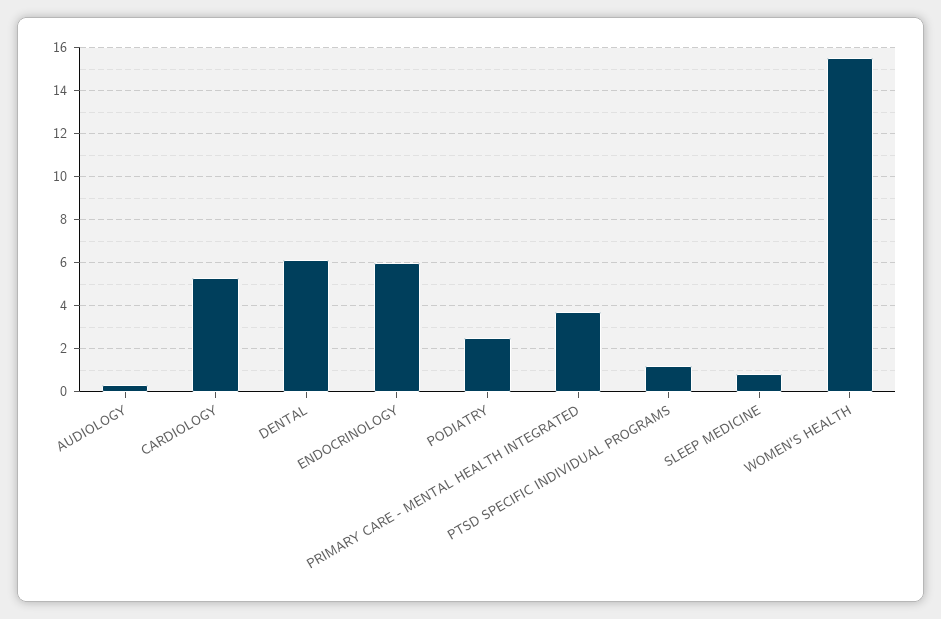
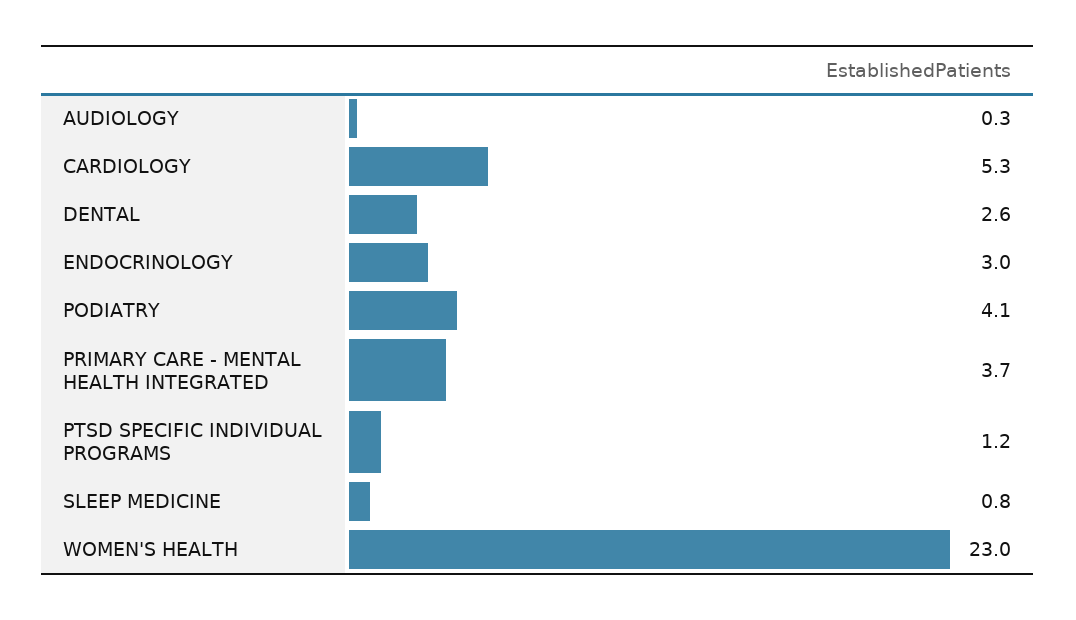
DENTAL: 6 -> 2.6
ENDOCRINOLOGY: 6 -> 3
PODIATRY: 2.5 -> 4.1
WOMEN'S HEALTH: 15.5 -> 23

